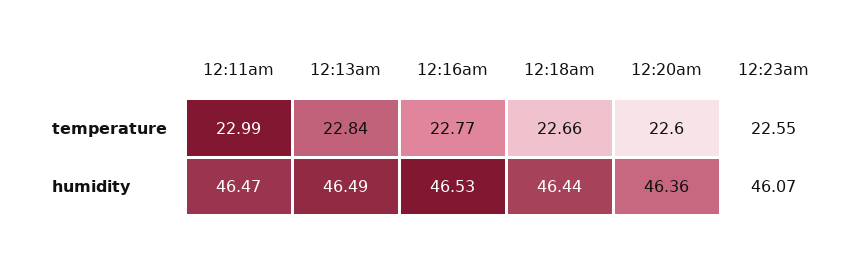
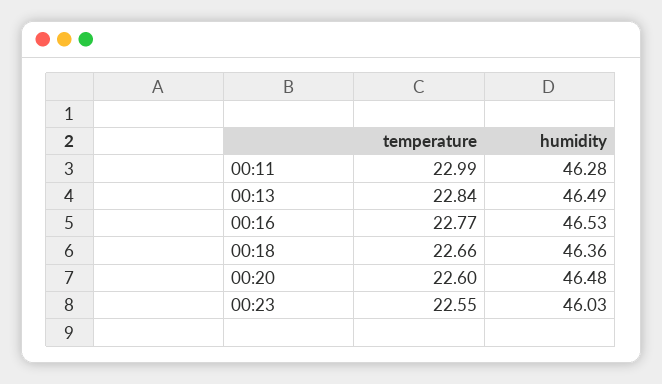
12:11am, humidity: 46.47 -> 46.28
12:18am, humidity: 46.44 -> 46.36
12:20am, humidity: 46.36 -> 46.48
12:23am, humidity: 46.07 -> 46.03

